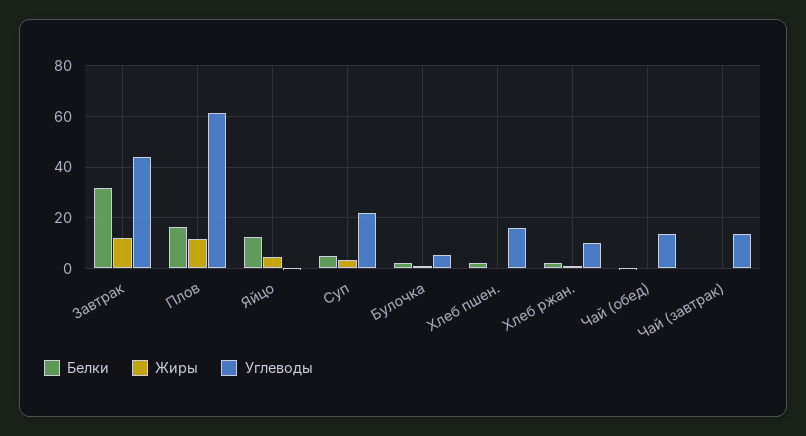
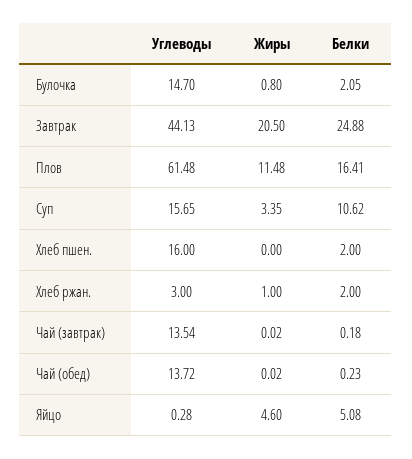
Белки, Завтрак: 32.5 -> 24.88
Жиры, Завтрак: 12.5 -> 20.5
Белки, Яйцо: 12.5 -> 5.08
Белки, Суп: 5 -> 10.62
Углеводы, Суп: 22.5 -> 15.65
Углеводы, Булочка: 5 -> 14.7
Углеводы, Хлеб ржан.: 10 -> 3

